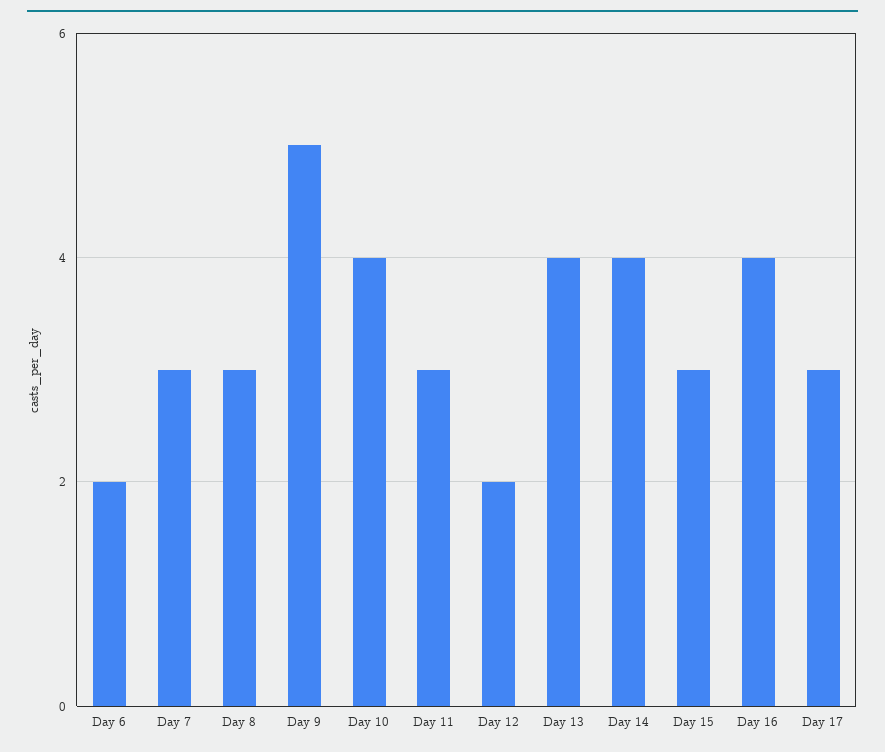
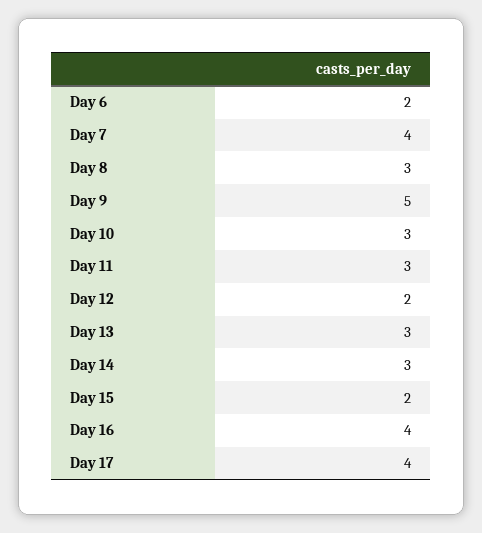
Day 7: 3 -> 4
Day 10: 4 -> 3
Day 13: 4 -> 3
Day 14: 4 -> 3
Day 15: 3 -> 2
Day 17: 3 -> 4

